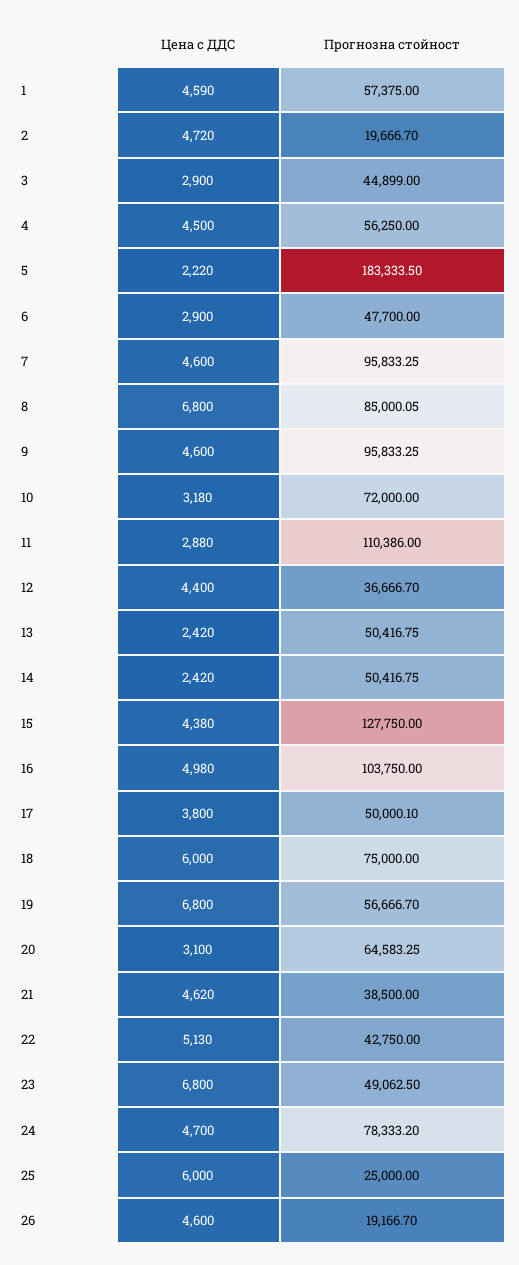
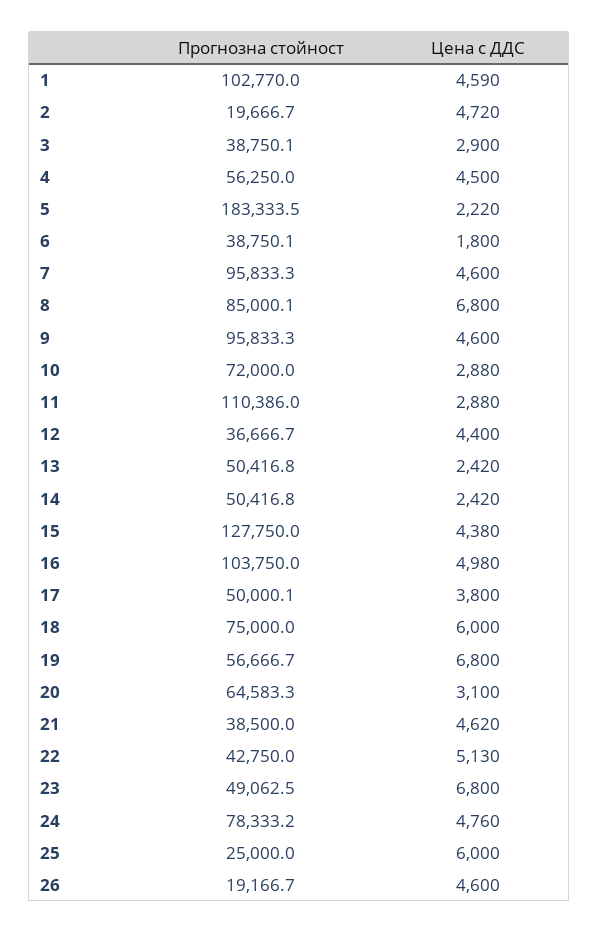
Прогнозна стойност, 1: 57375 -> 102770
Прогнозна стойност, 3: 44899 -> 38750.1
Цена с ДДС, 6: 2900 -> 1800
Прогнозна стойност, 6: 47700 -> 38750.1
Цена с ДДС, 10: 3180 -> 2880
Цена с ДДС, 24: 4700 -> 4760

